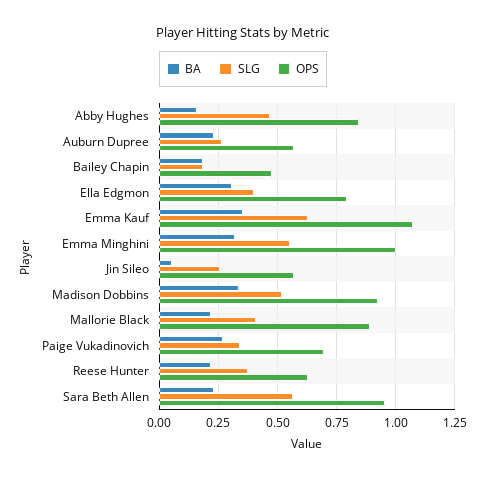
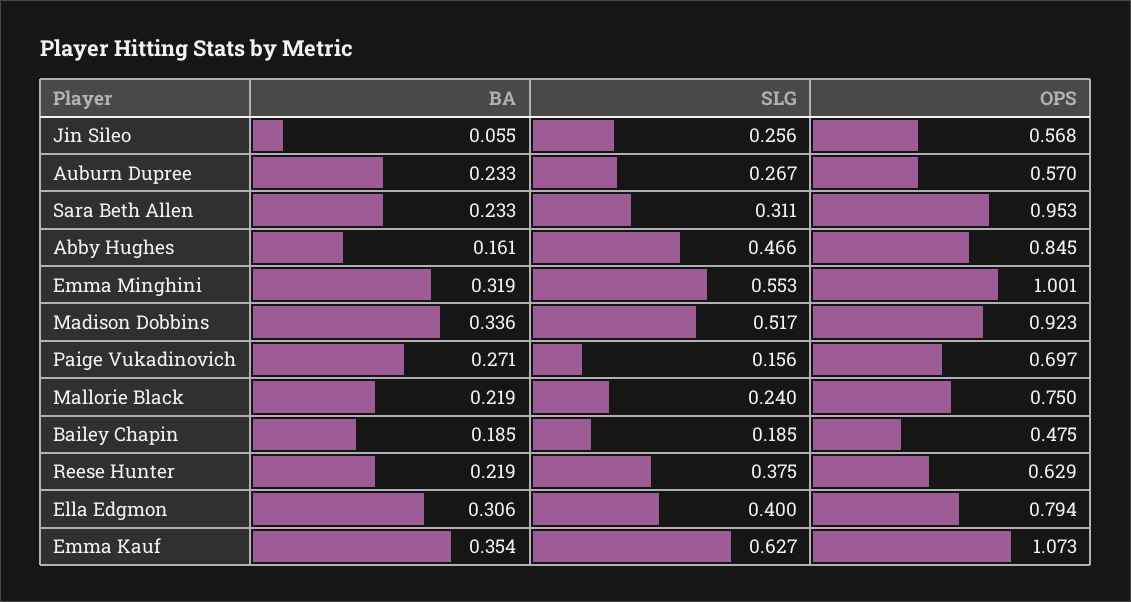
SLG, Mallorie Black: 0.4 -> 0.24
OPS, Mallorie Black: 0.9 -> 0.75
SLG, Paige Vukadinovich: 0.35 -> 0.156
SLG, Sara Beth Allen: 0.55 -> 0.311

